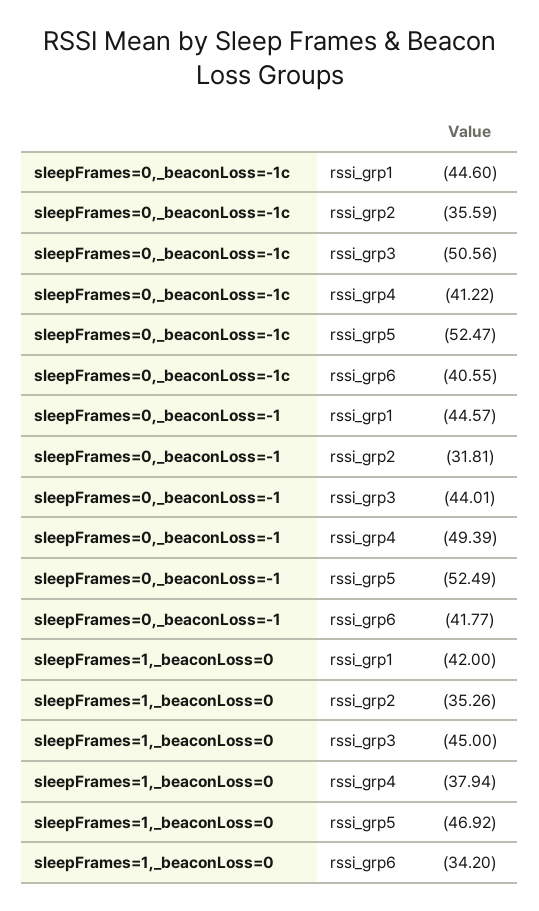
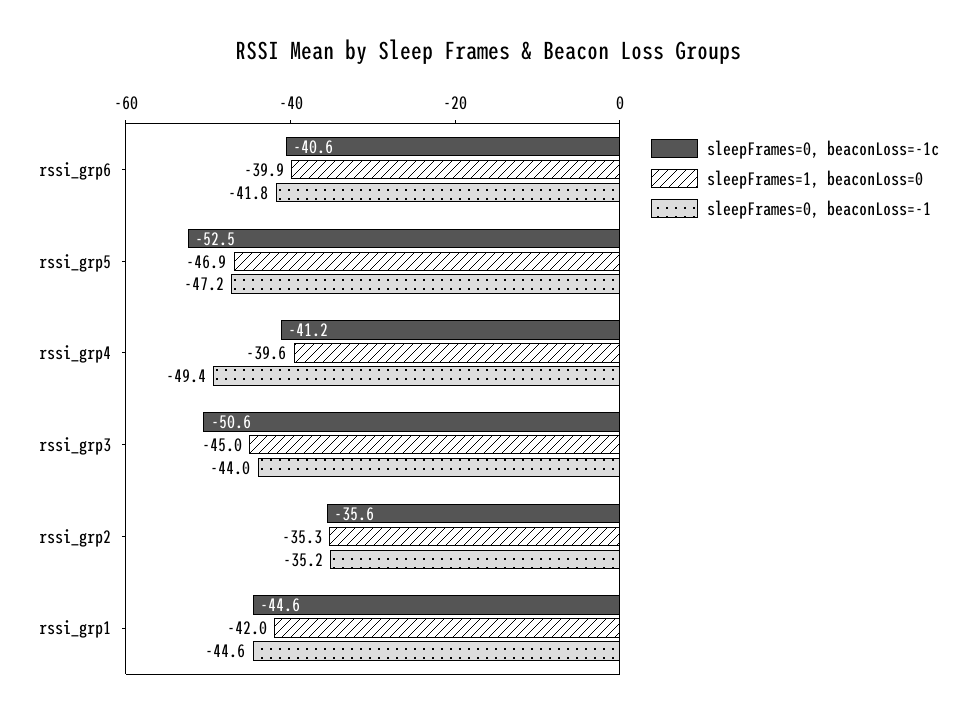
sleepFrames=0,_beaconLoss=-1, rssi_grp2: -31.81 -> -35.2
sleepFrames=0,_beaconLoss=-1, rssi_grp5: -52.49 -> -47.2
sleepFrames=1,_beaconLoss=0, rssi_grp4: -37.94 -> -39.6
sleepFrames=1,_beaconLoss=0, rssi_grp6: -34.2 -> -39.9

